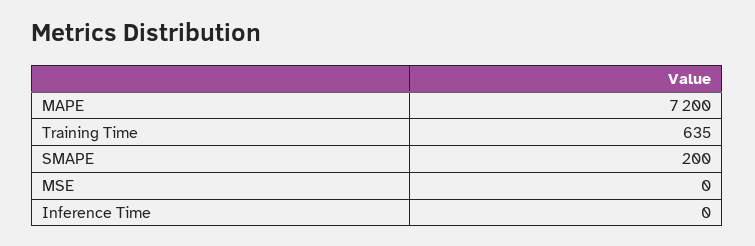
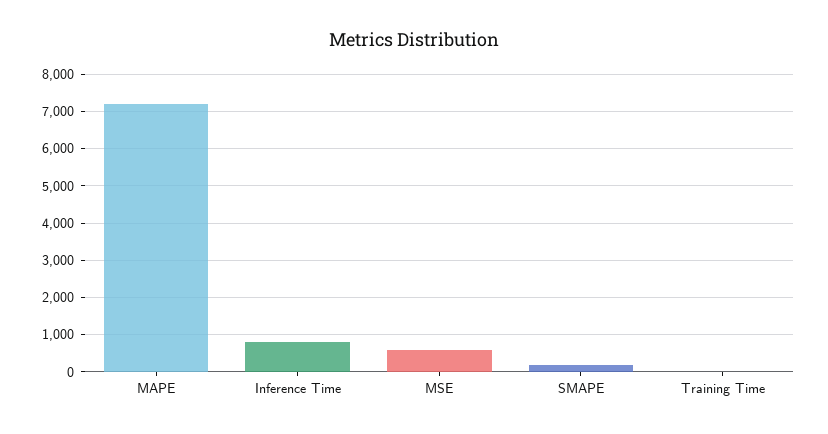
Training Time: 635 -> 0
MSE: 0 -> 600
Inference Time: 0 -> 800

